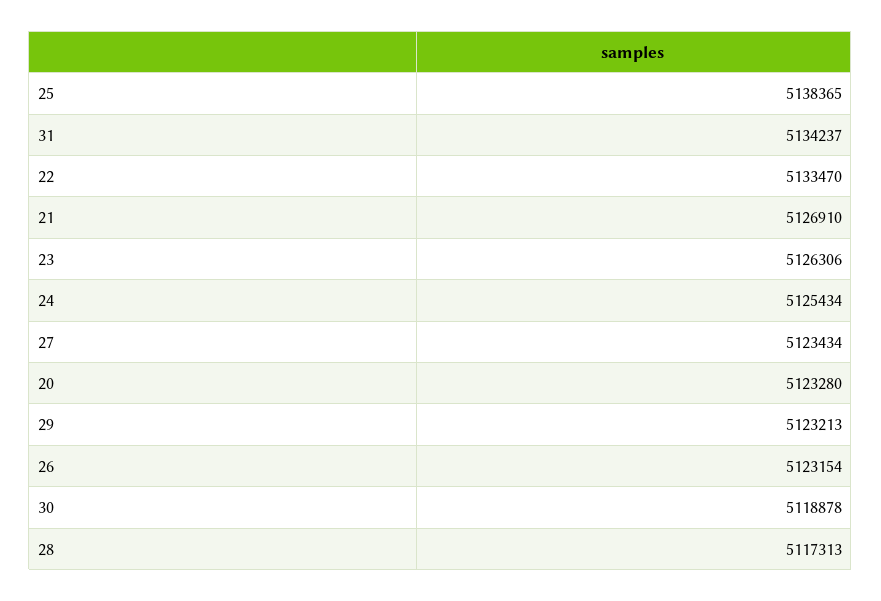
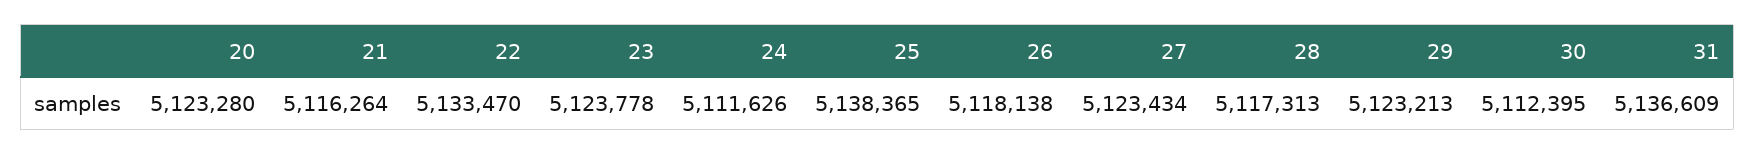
31: 5134237 -> 5136609
21: 5126910 -> 5116264
23: 5126306 -> 5123778
24: 5125434 -> 5111626
26: 5123154 -> 5118138
30: 5118878 -> 5112395

